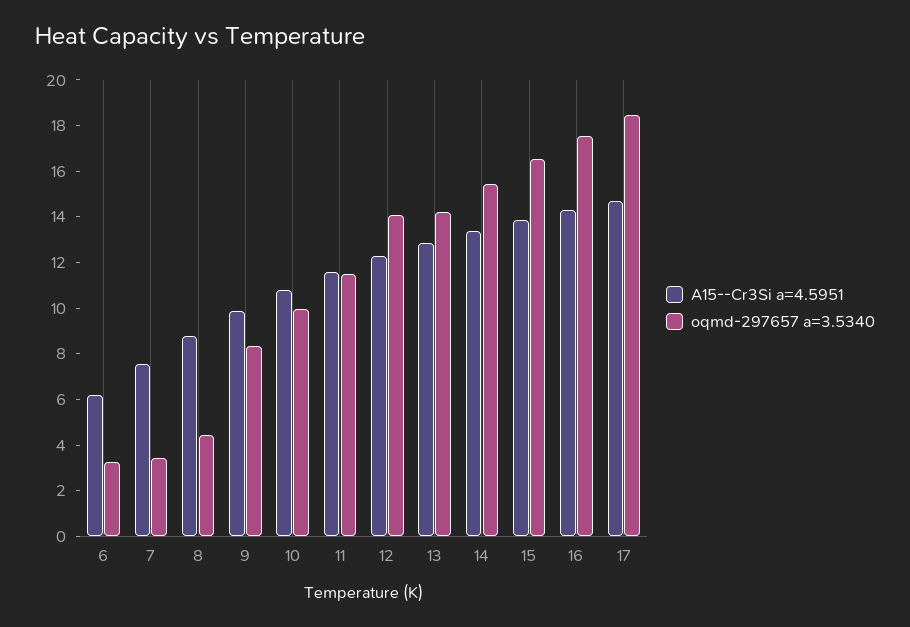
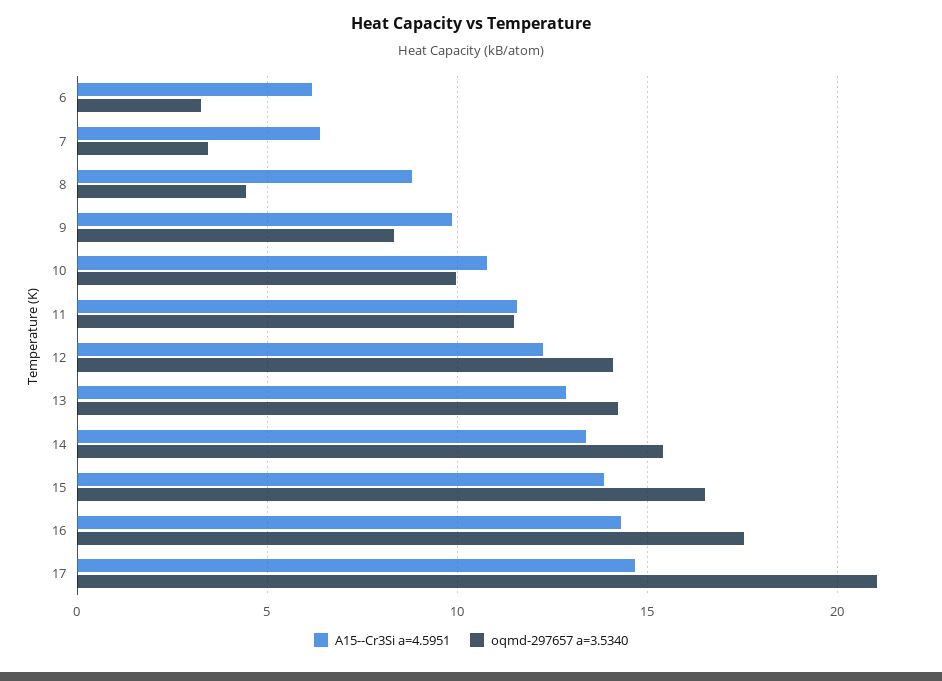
A15--Cr3Si a=4.5951, 7: 7.5 -> 6.5
oqmd-297657 a=3.5340, 17: 18.5 -> 21

